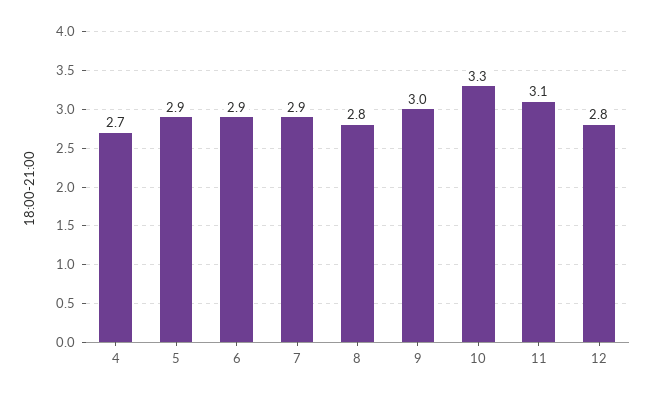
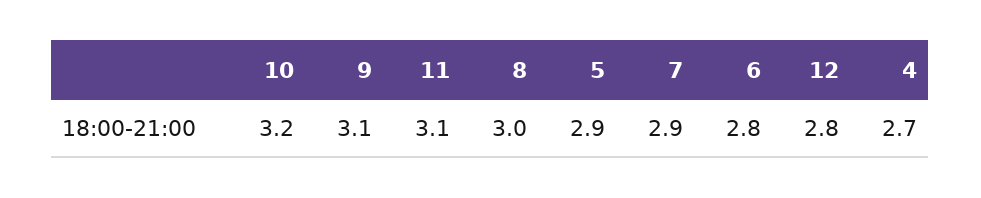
6: 2.9 -> 2.8
8: 2.8 -> 3
9: 3 -> 3.1
10: 3.3 -> 3.2

